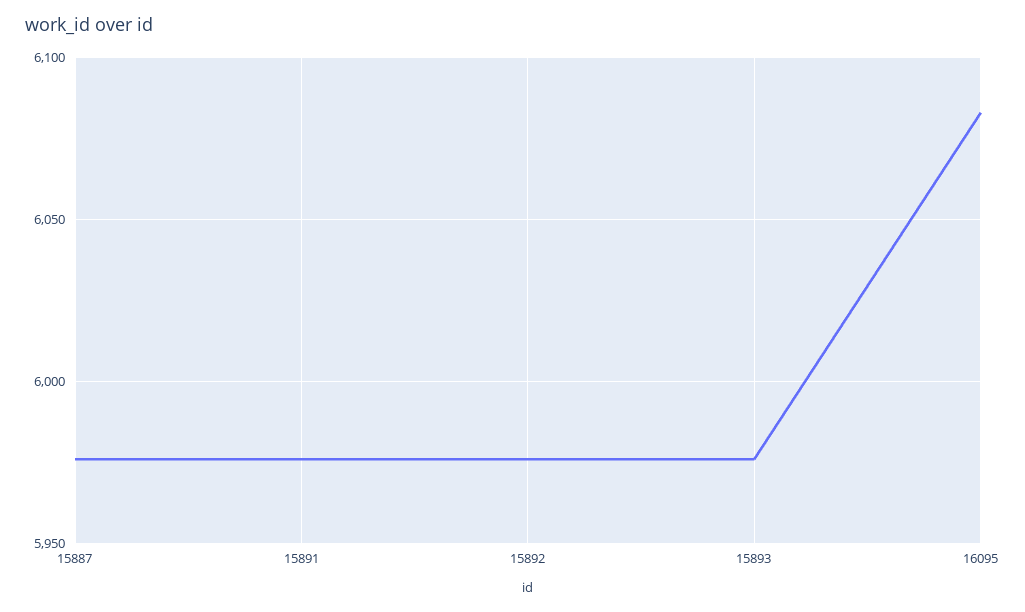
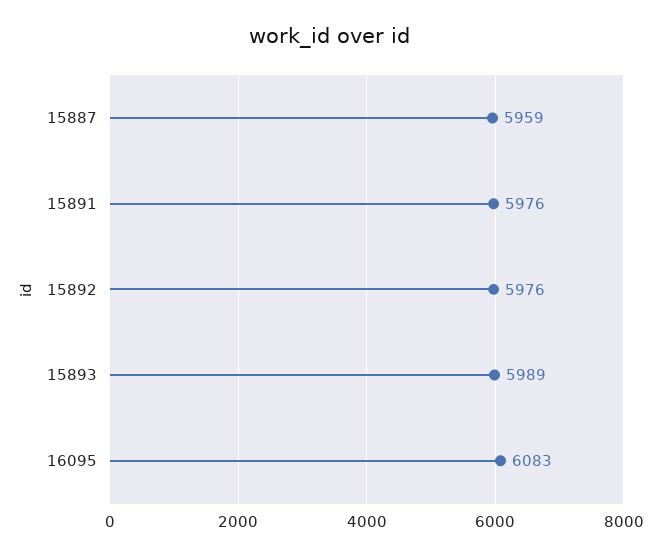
15887: 5975 -> 5959
15893: 5975 -> 5989

